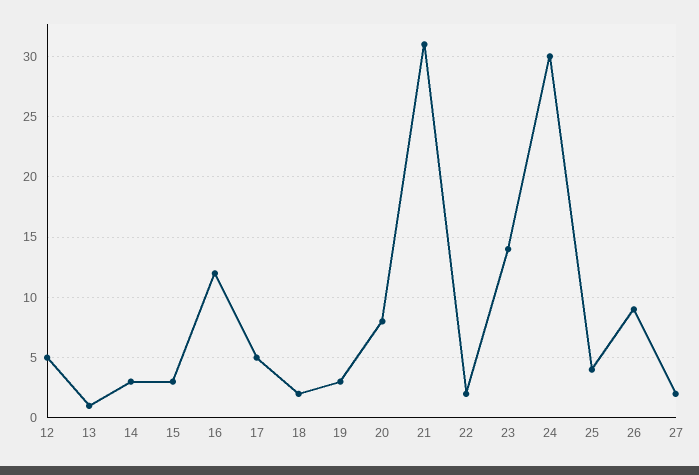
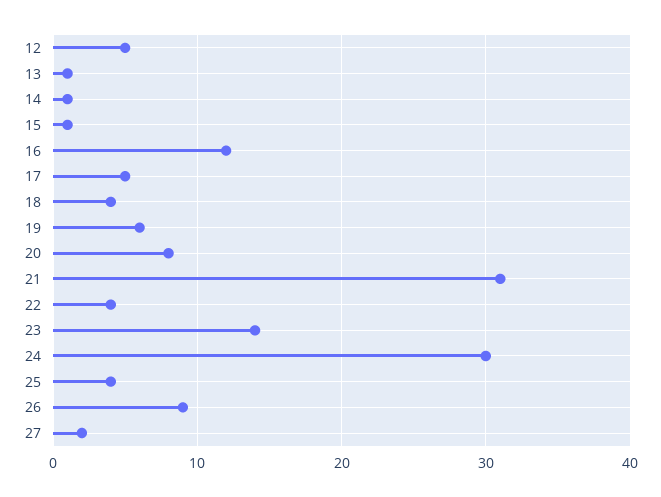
14: 3 -> 1
15: 3 -> 1
18: 2 -> 4
19: 3 -> 6
22: 2 -> 4

